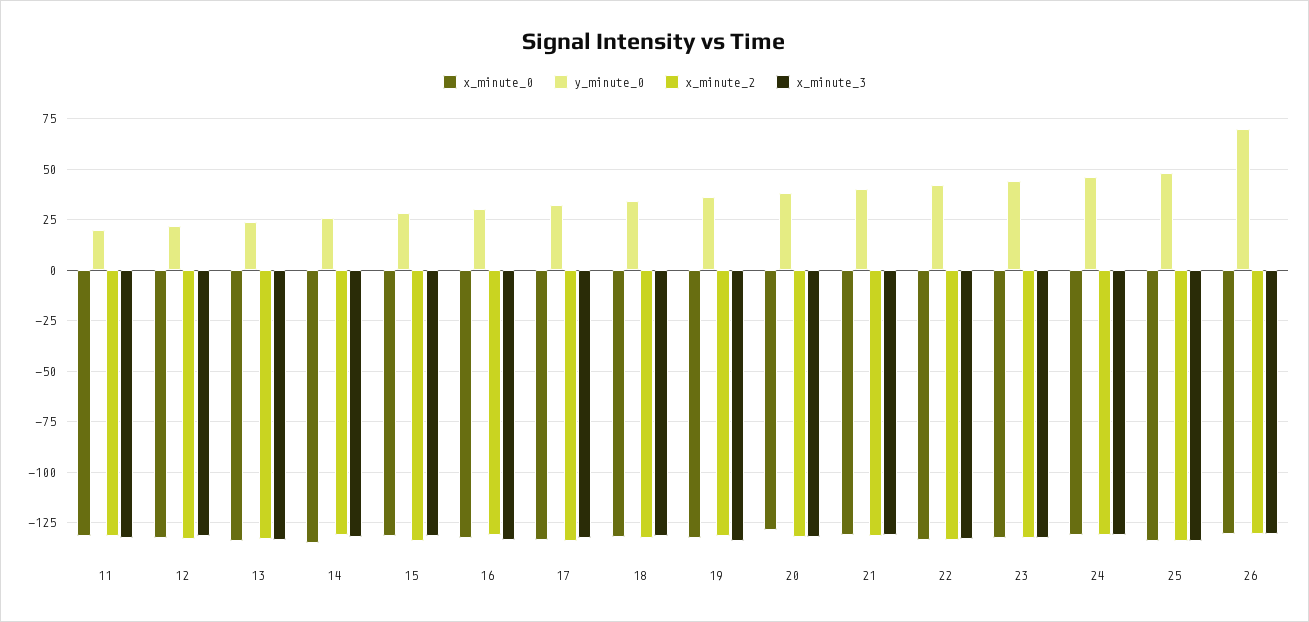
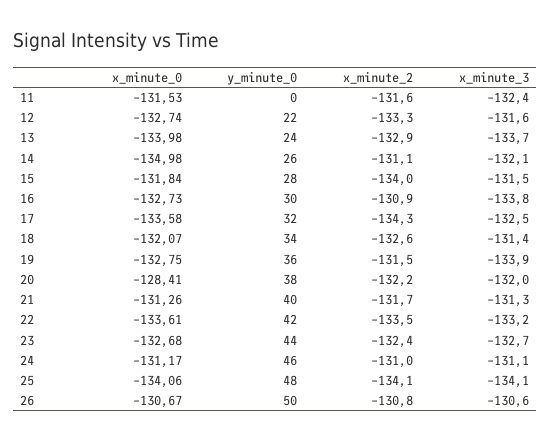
y_minute_0, 11: 20 -> 0
y_minute_0, 26: 70 -> 50

